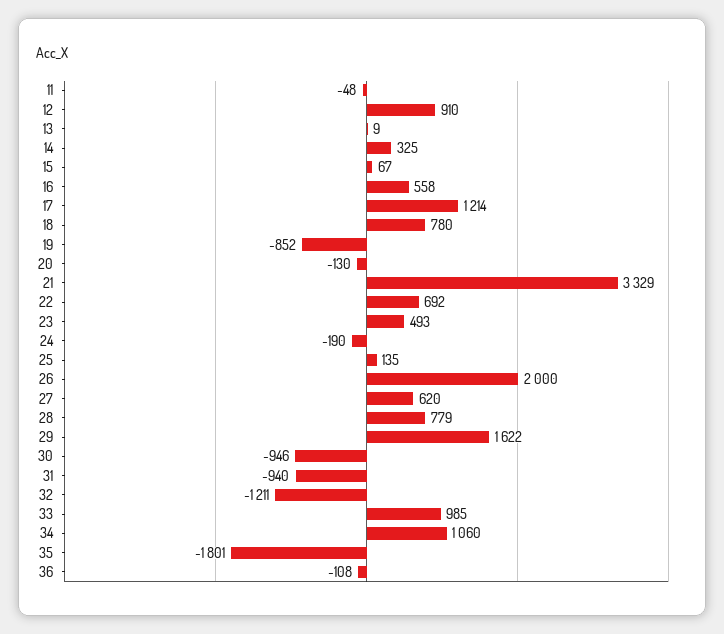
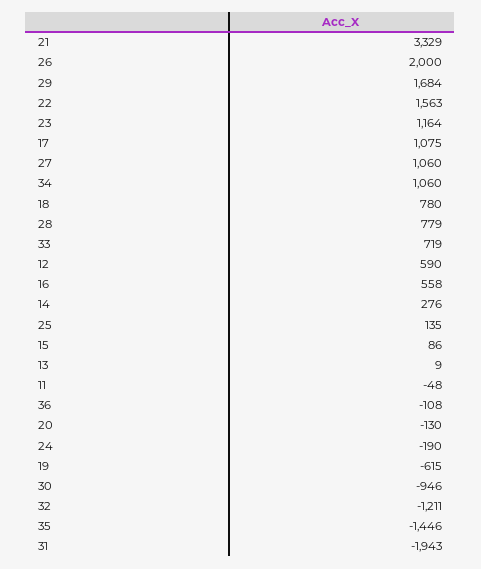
12: 910 -> 590
14: 325 -> 276
15: 67 -> 86
17: 1214 -> 1075
19: -852 -> -615
22: 692 -> 1563
23: 493 -> 1164
27: 620 -> 1060
29: 1622 -> 1684
31: -940 -> -1943
33: 985 -> 719
35: -1801 -> -1446

